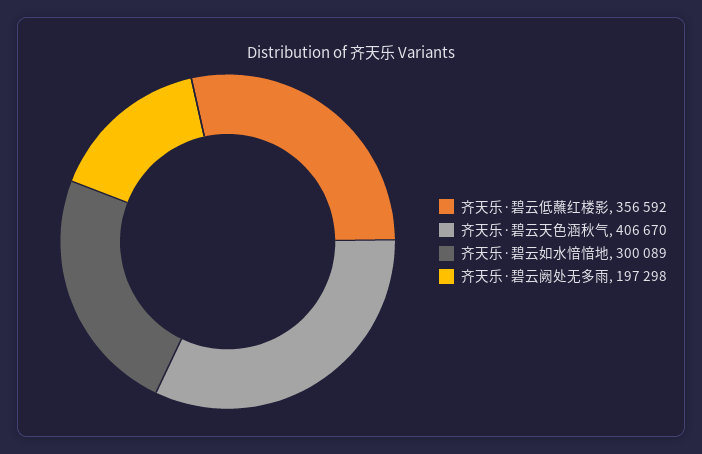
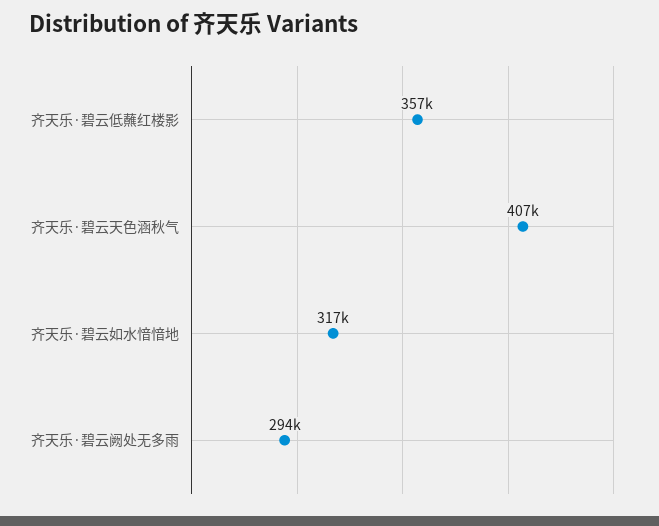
齐天乐·碧云如水愔愔地: 300089 -> 317000
齐天乐·碧云阙处无多雨: 197298 -> 294000

